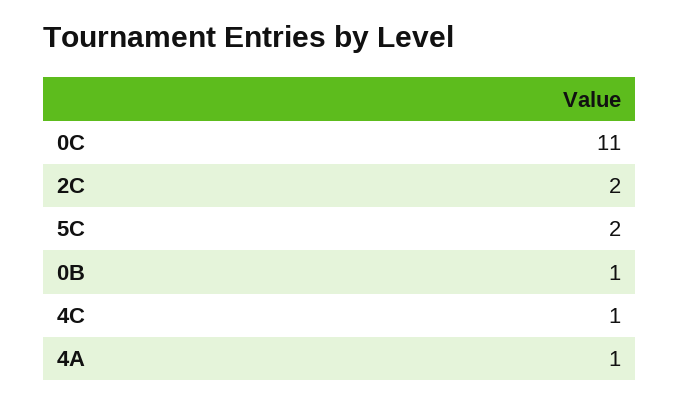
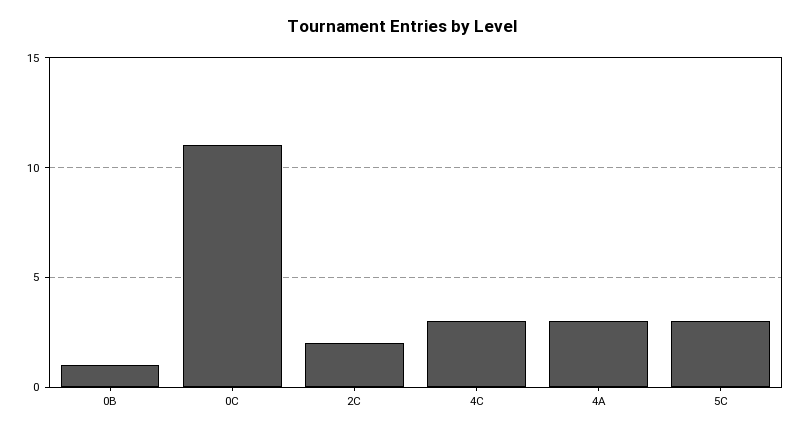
5C: 2 -> 3
4C: 1 -> 3
4A: 1 -> 3

